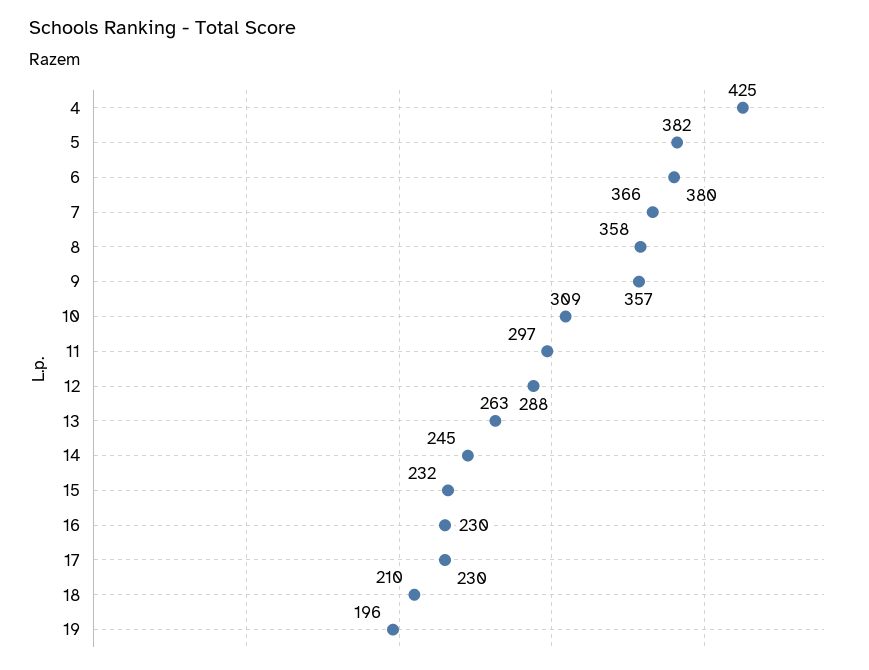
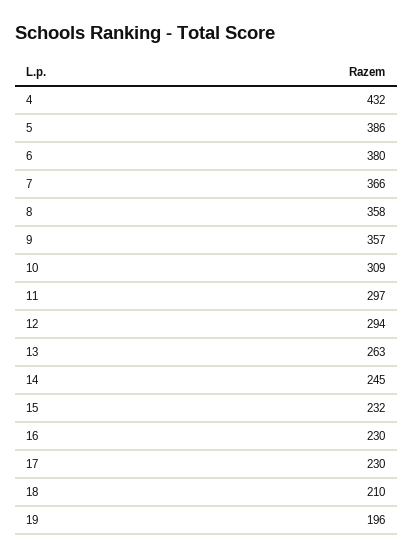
4: 425 -> 432
5: 382 -> 386
12: 288 -> 294

